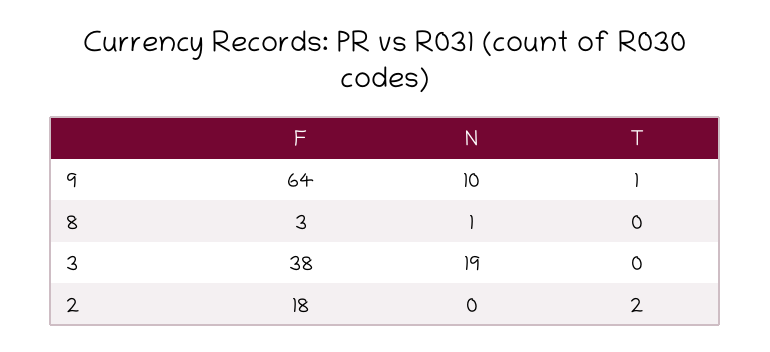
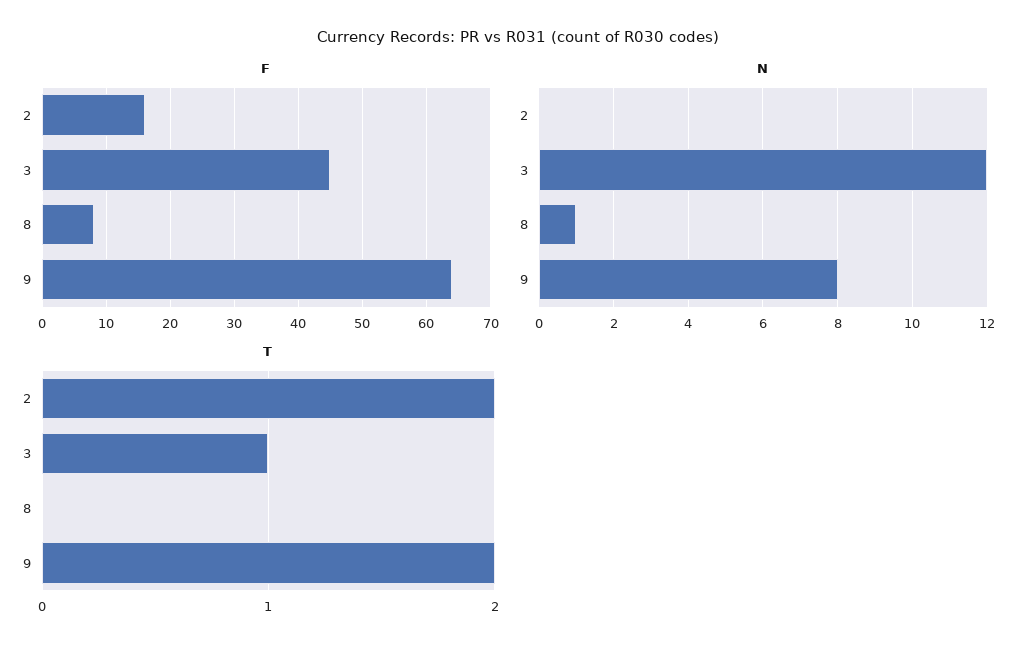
N, 9: 10 -> 8
T, 9: 1 -> 2
F, 8: 3 -> 8
F, 3: 38 -> 45
N, 3: 19 -> 12
T, 3: 0 -> 1
F, 2: 18 -> 16

